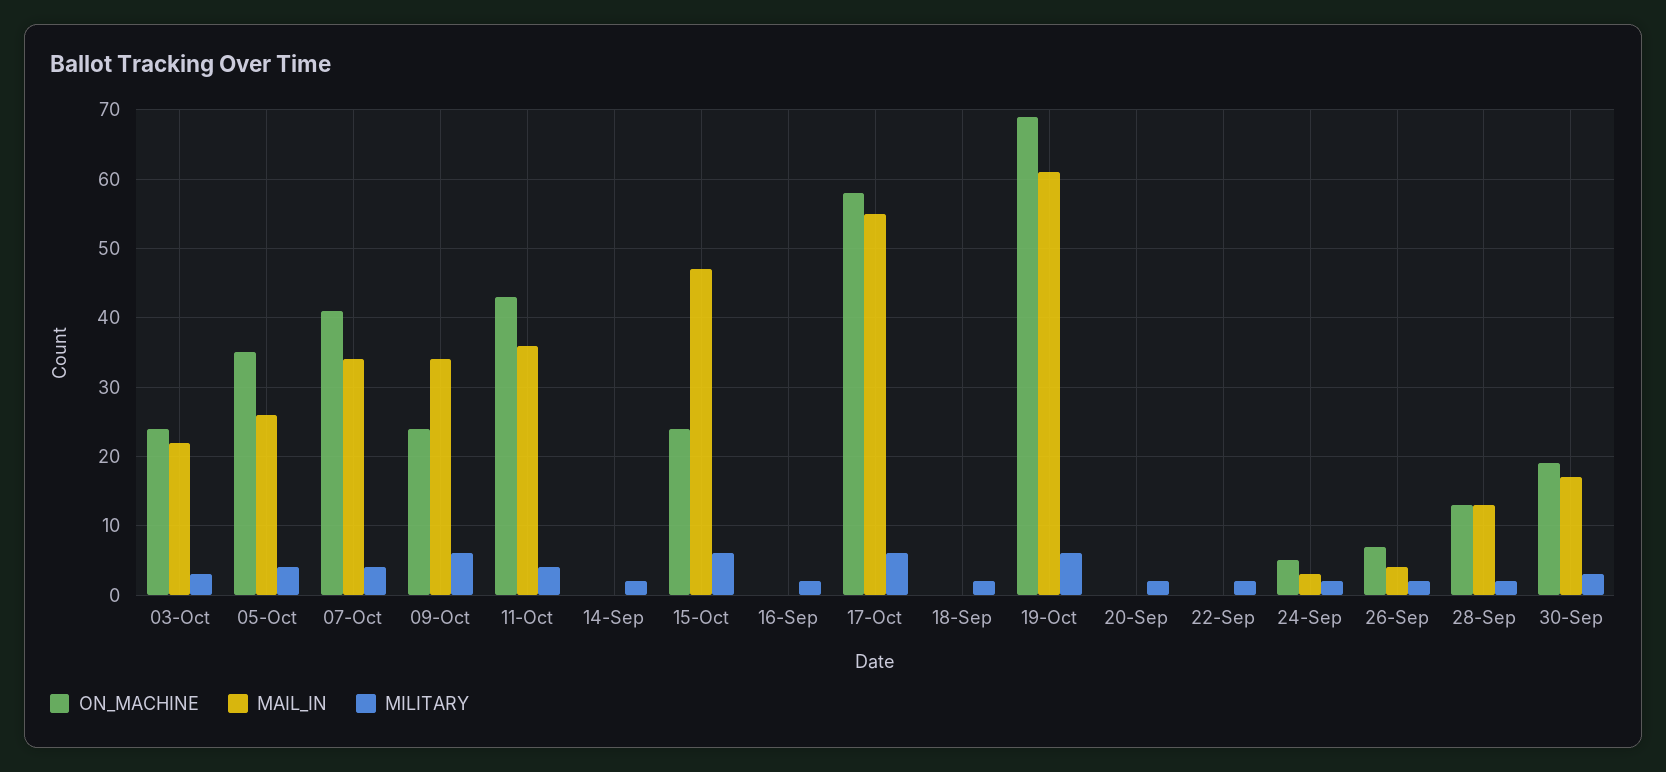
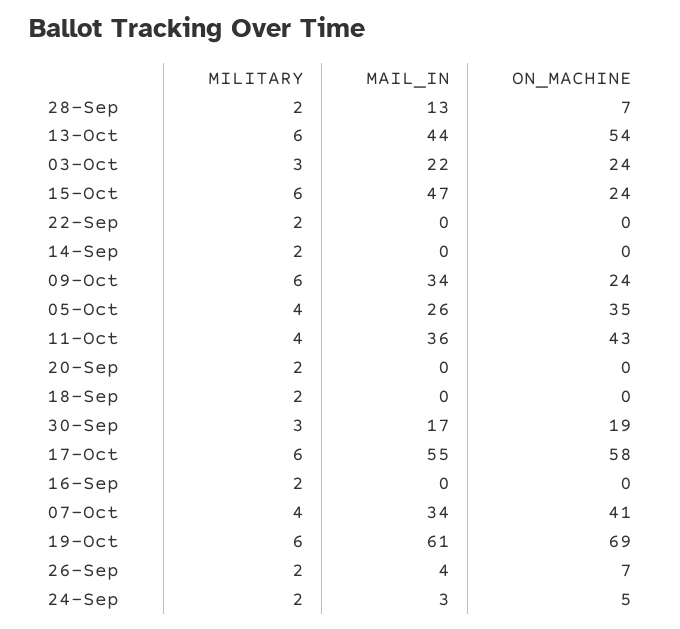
ON_MACHINE, 28-Sep: 13 -> 7
MILITARY, 13-Oct: none -> 6
MAIL_IN, 13-Oct: none -> 44
ON_MACHINE, 13-Oct: none -> 54

